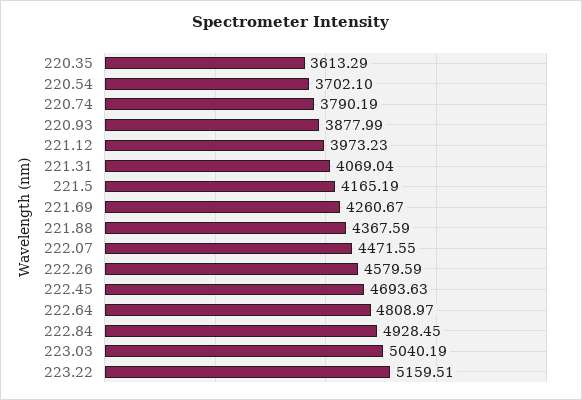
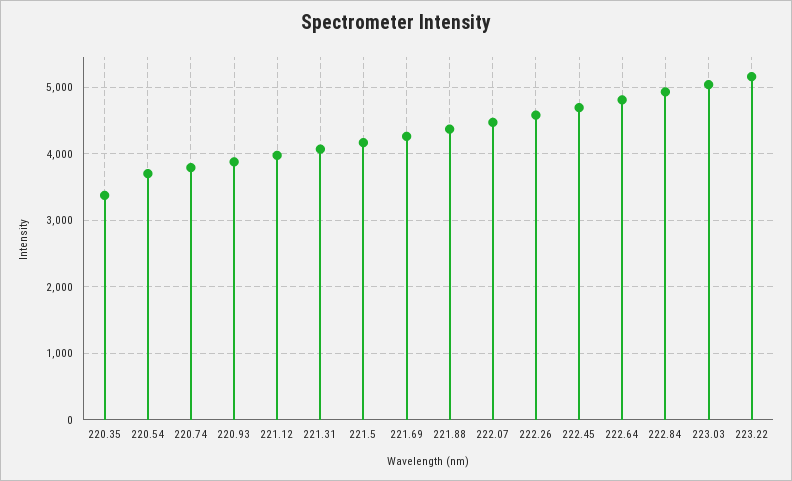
220.35: 3613.29 -> 3400

